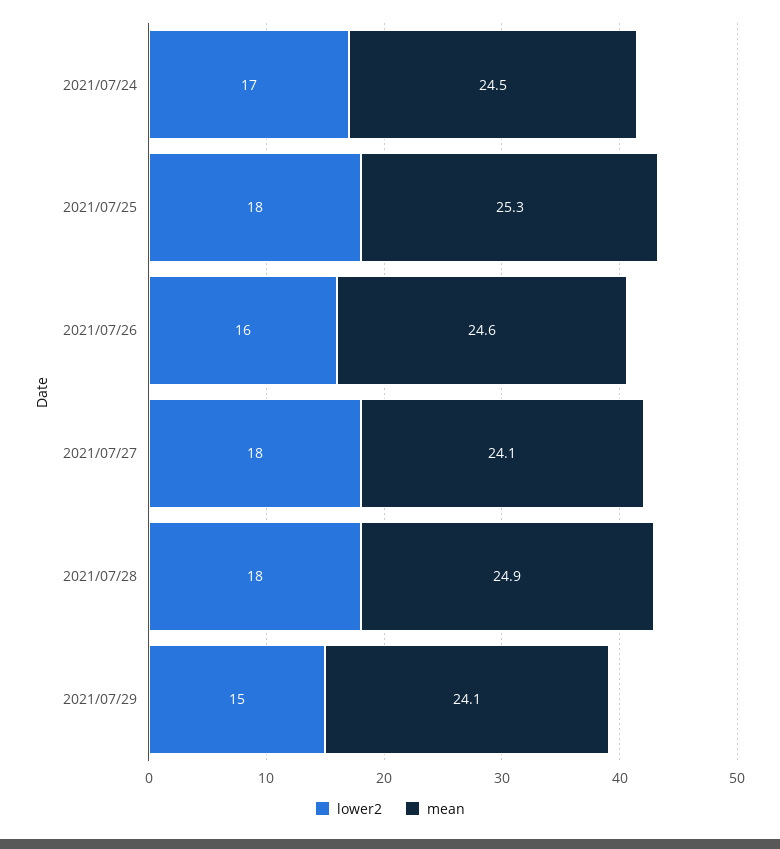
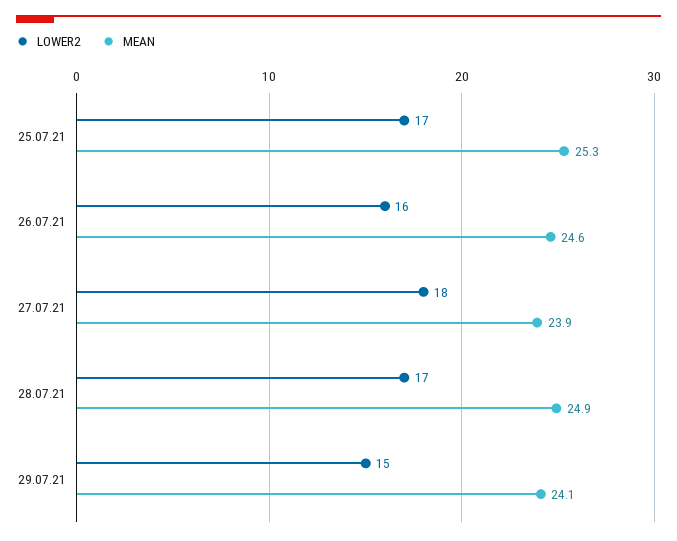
lower2, 2021/07/24: 17 -> none
mean, 2021/07/24: 24.5 -> none
lower2, 2021/07/25: 18 -> 17
mean, 2021/07/27: 24.1 -> 23.9
lower2, 2021/07/28: 18 -> 17

